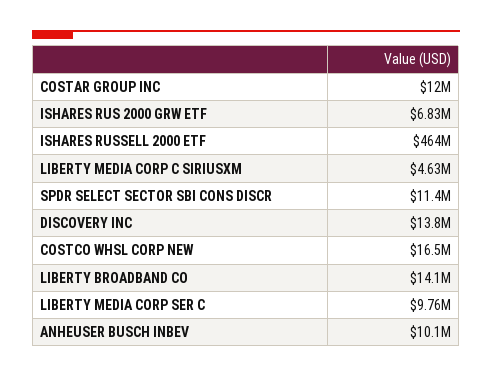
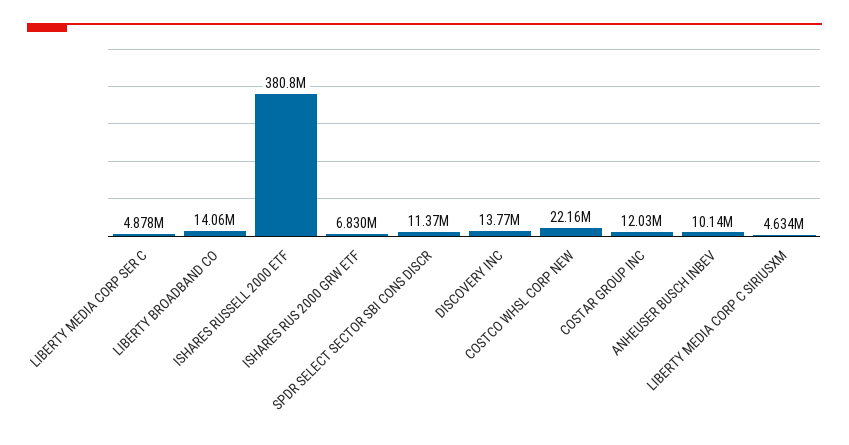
ISHARES RUSSELL 2000 ETF: 464000000 -> 380800000
COSTCO WHSL CORP NEW: 16500000 -> 22160000
LIBERTY MEDIA CORP SER C: 9760000 -> 4878000

